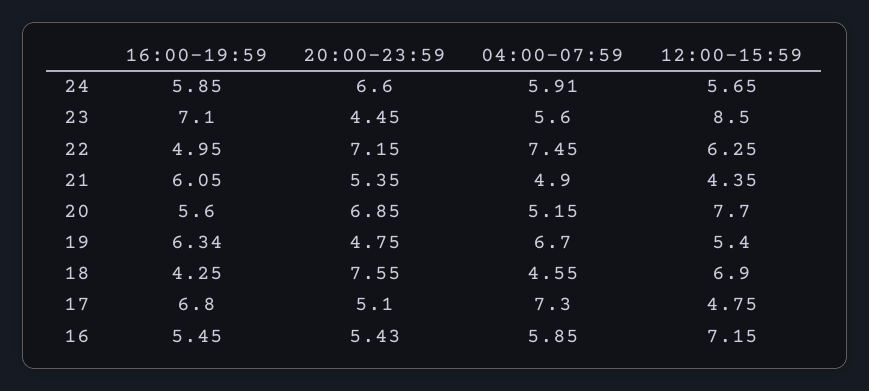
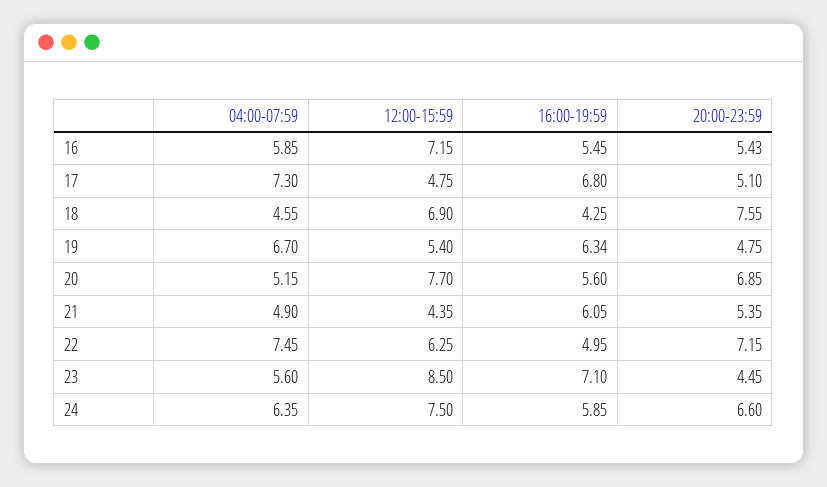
04:00-07:59, 24: 5.91 -> 6.35
12:00-15:59, 24: 5.65 -> 7.5

